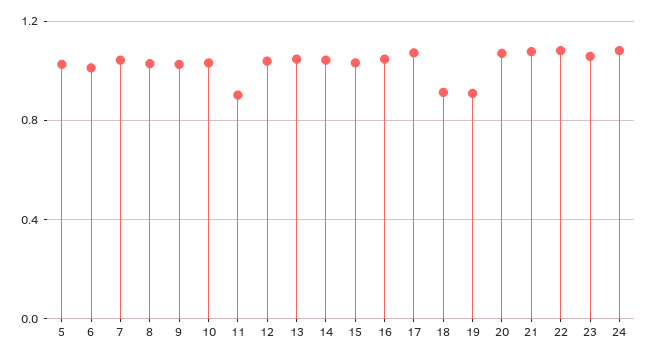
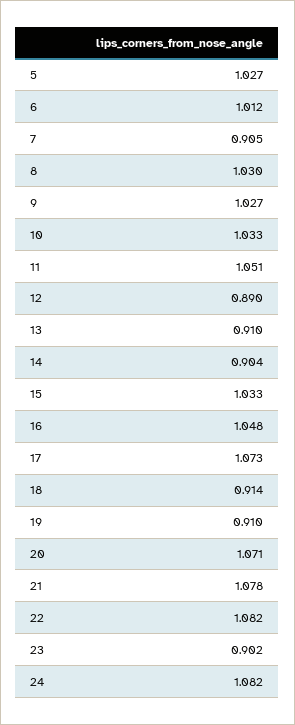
7: 1.05 -> 0.905
11: 0.9 -> 1.051
12: 1.05 -> 0.89
13: 1.05 -> 0.91
14: 1.05 -> 0.904
23: 1.05 -> 0.902

